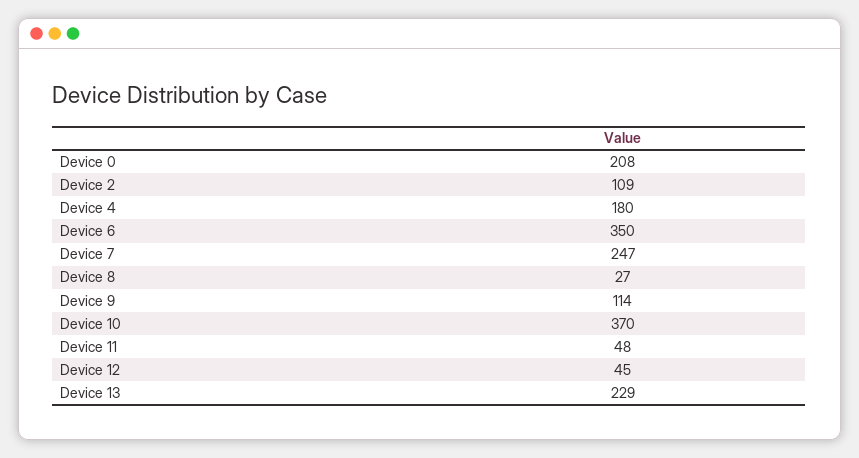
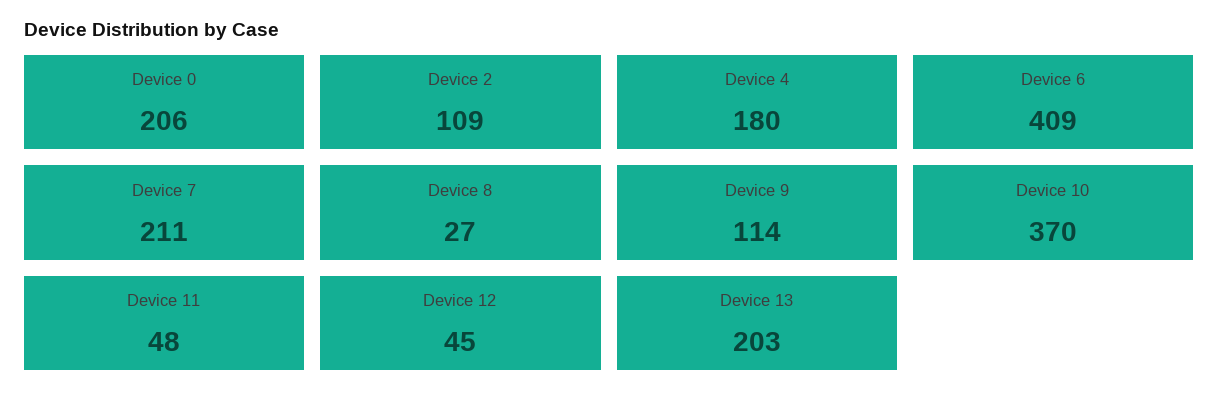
Device 0: 208 -> 206
Device 6: 350 -> 409
Device 7: 247 -> 211
Device 13: 229 -> 203

